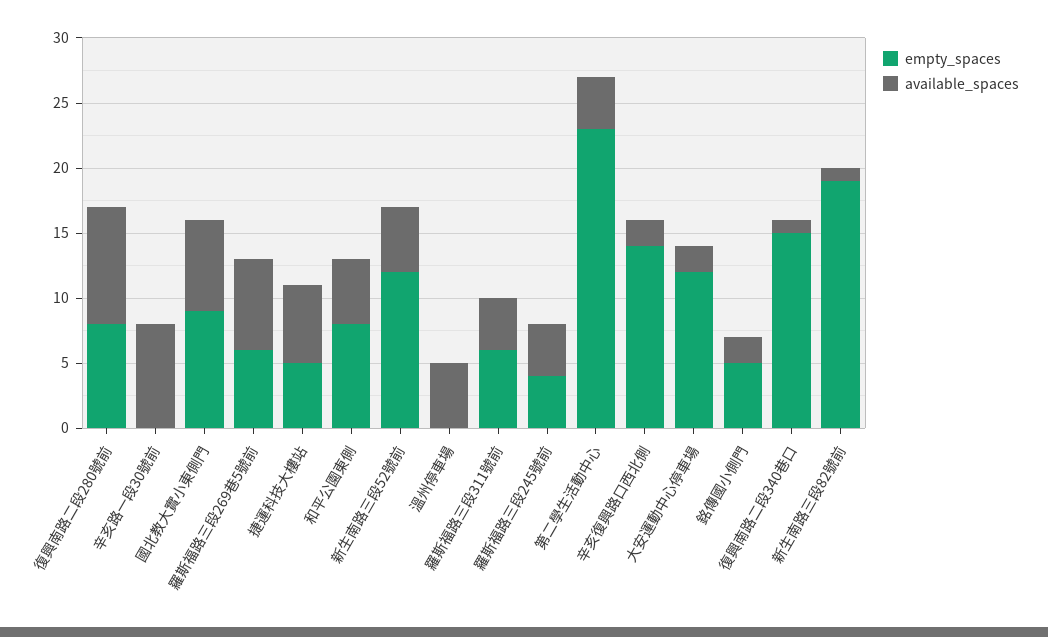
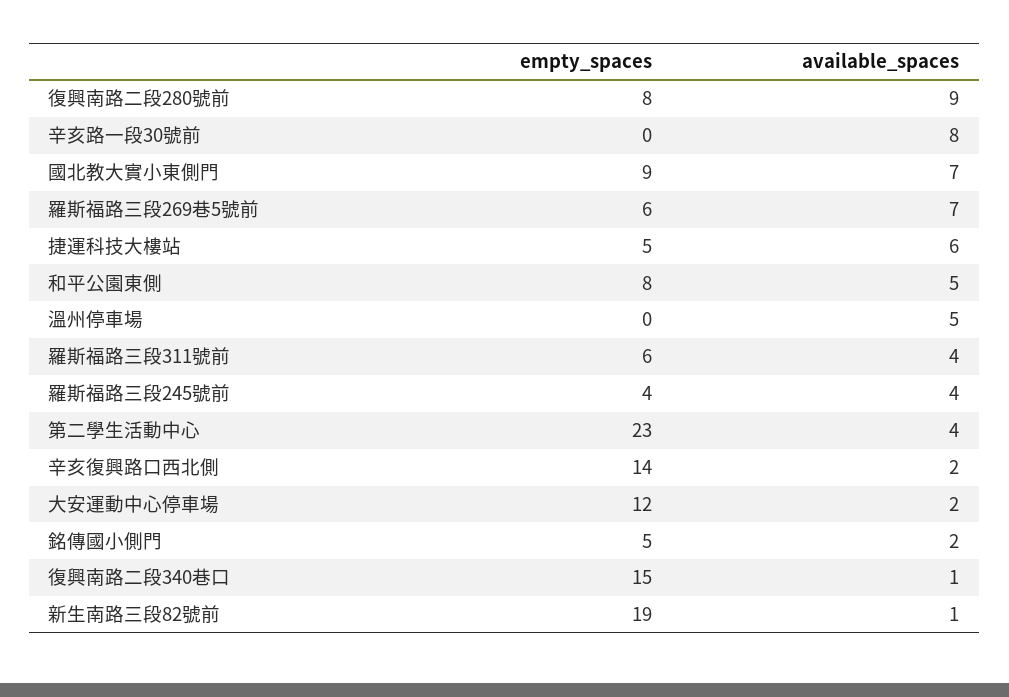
empty_spaces, 新生南路三段52號前: 12 -> none
available_spaces, 新生南路三段52號前: 5 -> none

